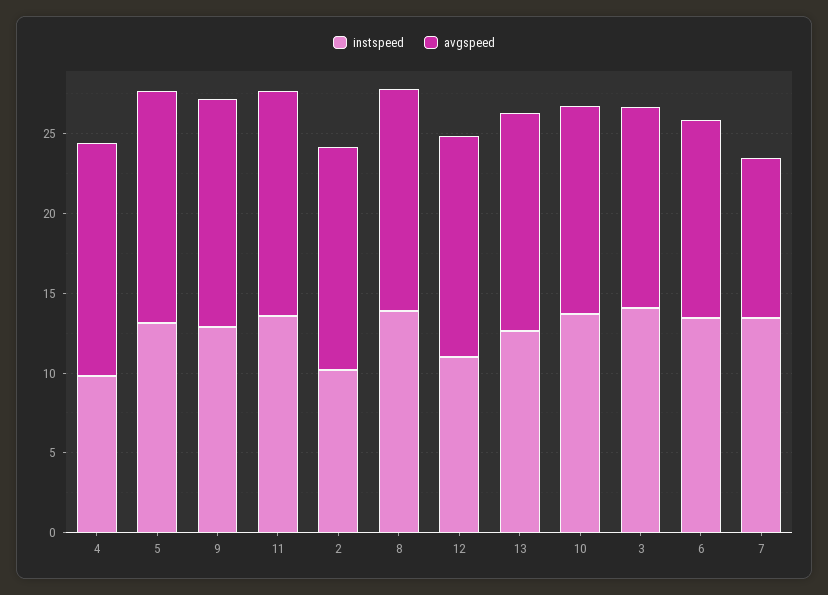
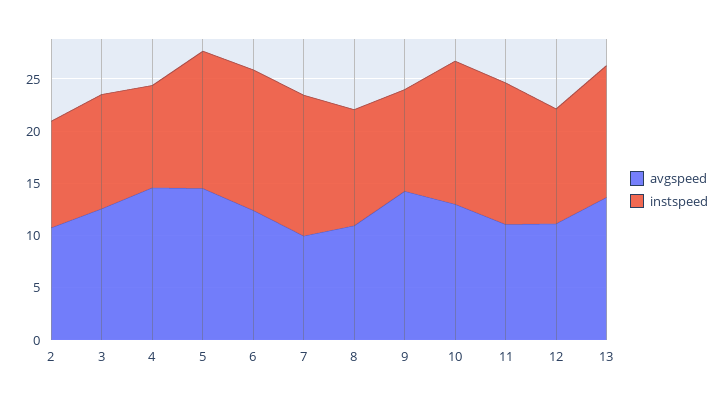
instspeed, 9: 13 -> 10
avgspeed, 11: 14 -> 11
avgspeed, 2: 14 -> 11
instspeed, 8: 14 -> 11
avgspeed, 8: 14 -> 11
avgspeed, 12: 14 -> 11
instspeed, 3: 14 -> 11

